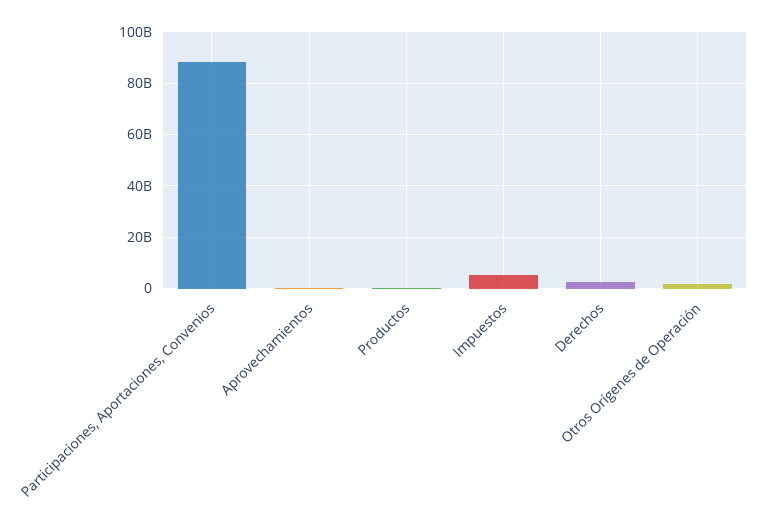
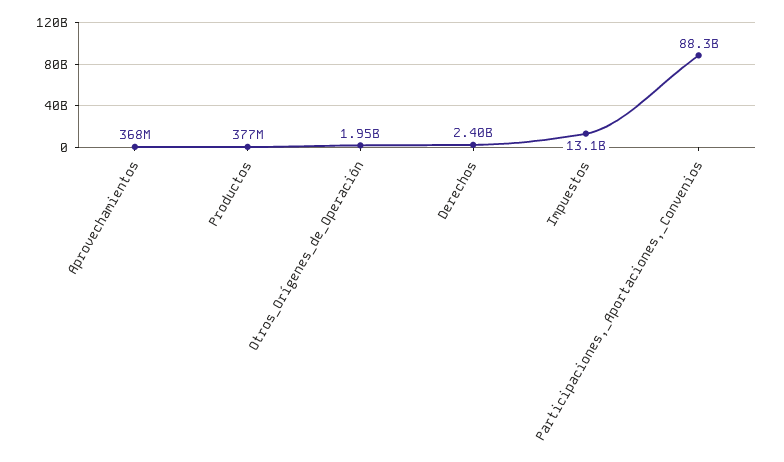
Impuestos: 5000000000 -> 13100000000

